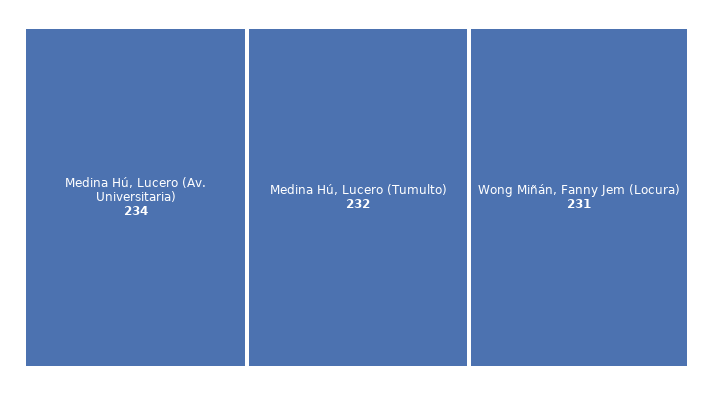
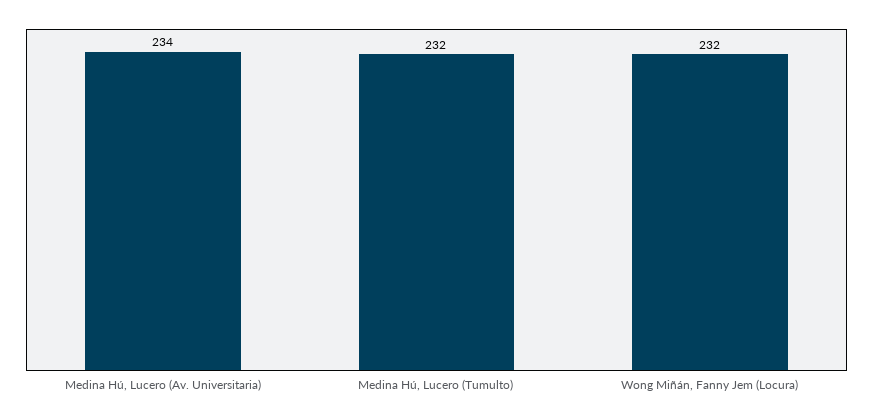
Wong Miñán, Fanny Jem (Locura): 231 -> 232

